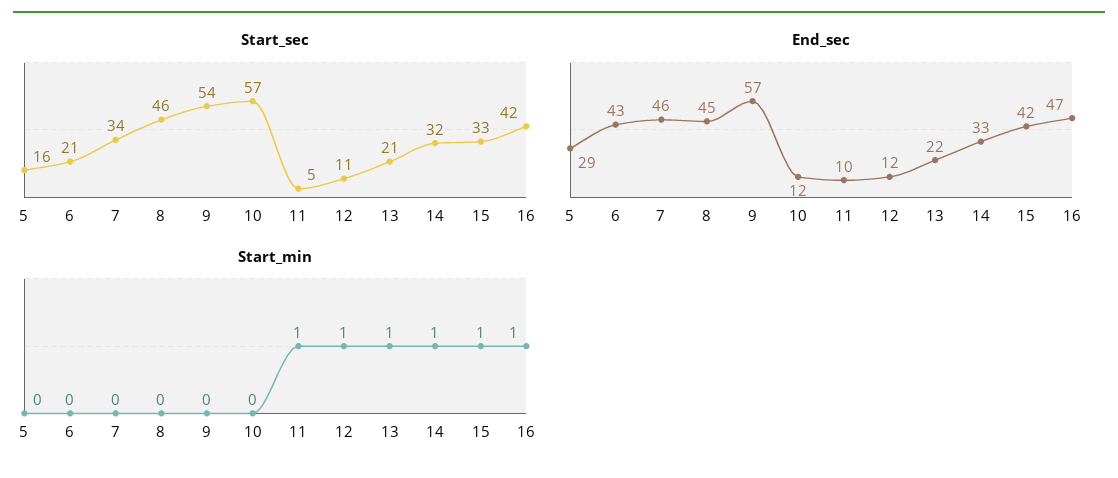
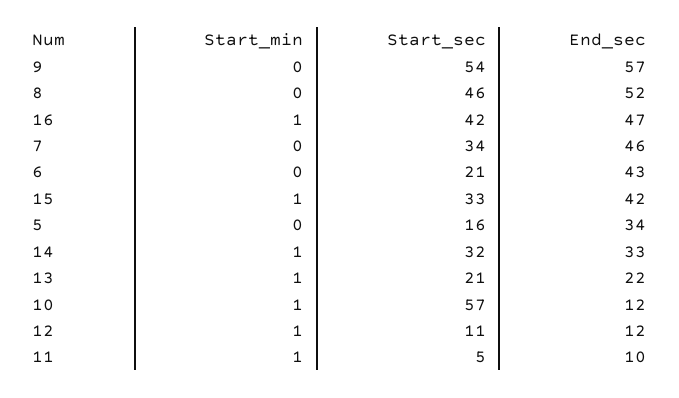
End_sec, 5: 29 -> 34
End_sec, 8: 45 -> 52
Start_min, 10: 0 -> 1

